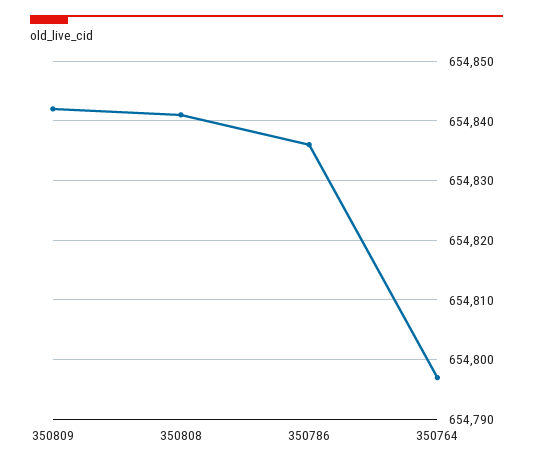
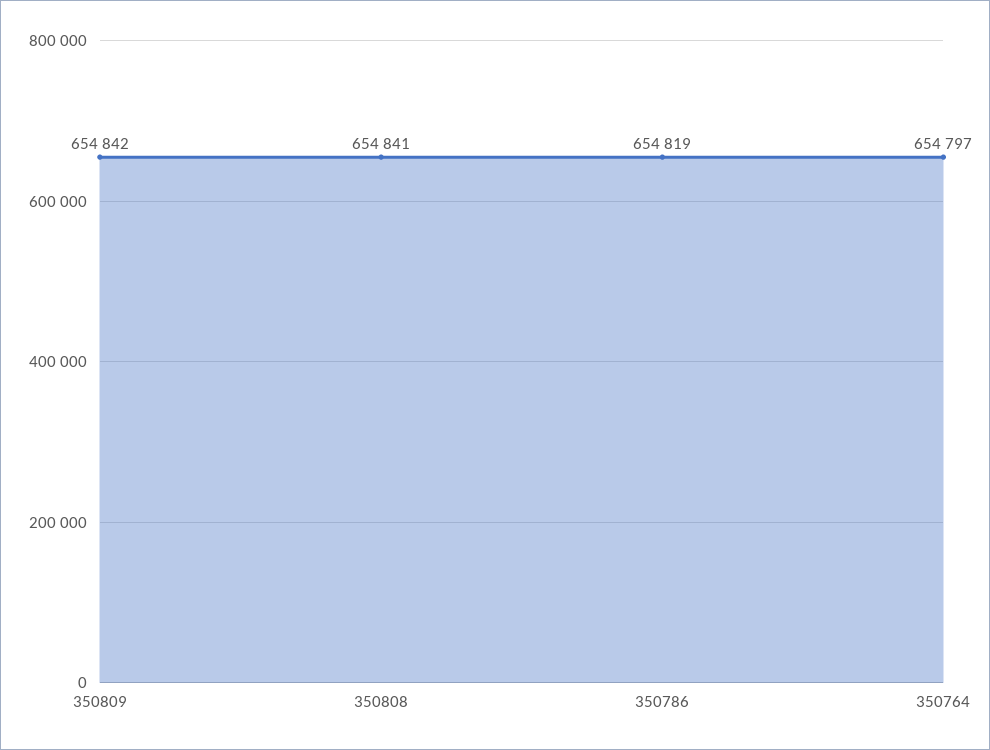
350786: 654835 -> 654819

